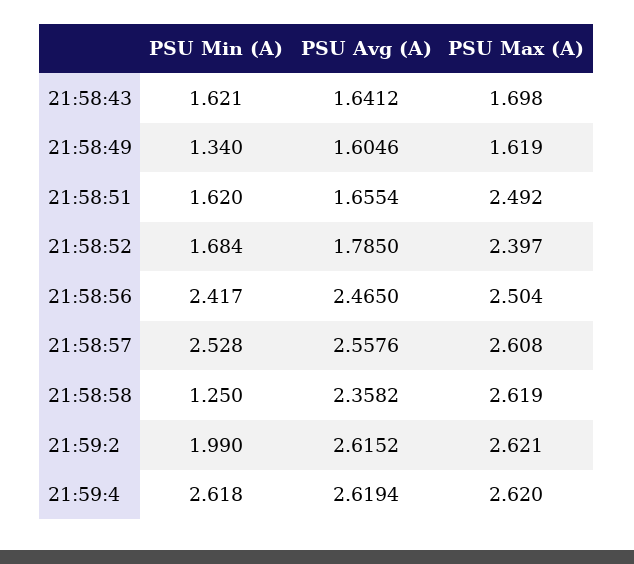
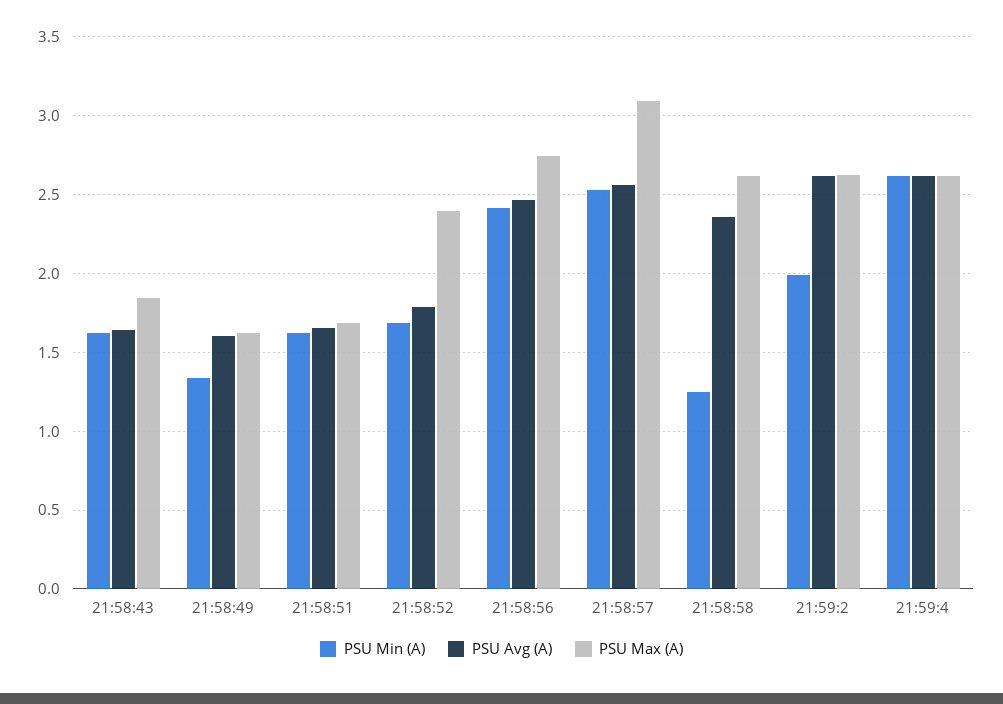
PSU Max (A), 21:58:43: 1.698 -> 1.85
PSU Max (A), 21:58:51: 2.492 -> 1.7
PSU Max (A), 21:58:56: 2.504 -> 2.75
PSU Max (A), 21:58:57: 2.608 -> 3.1

